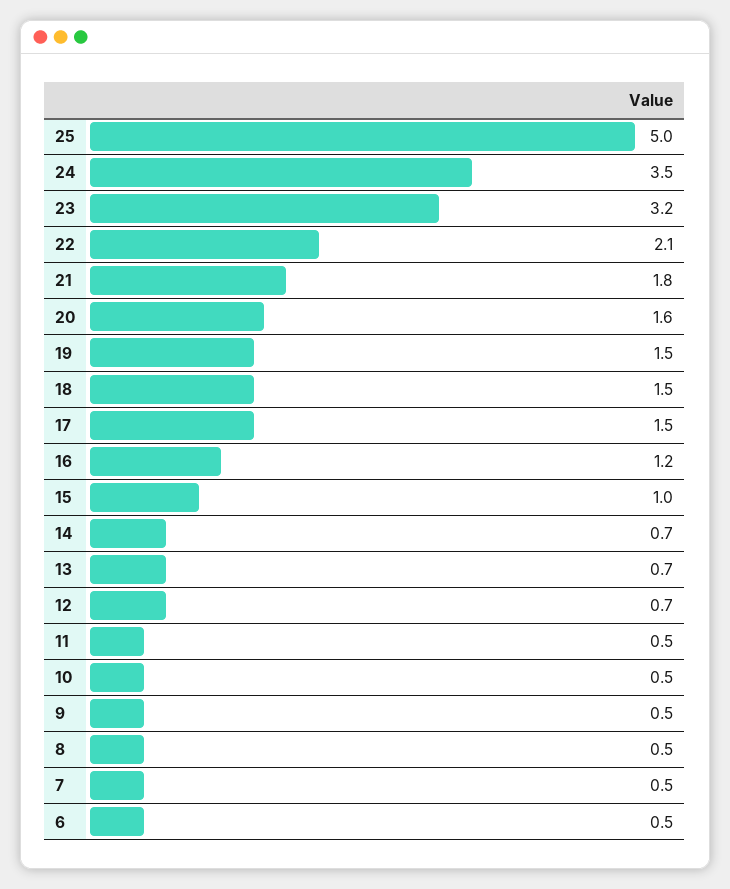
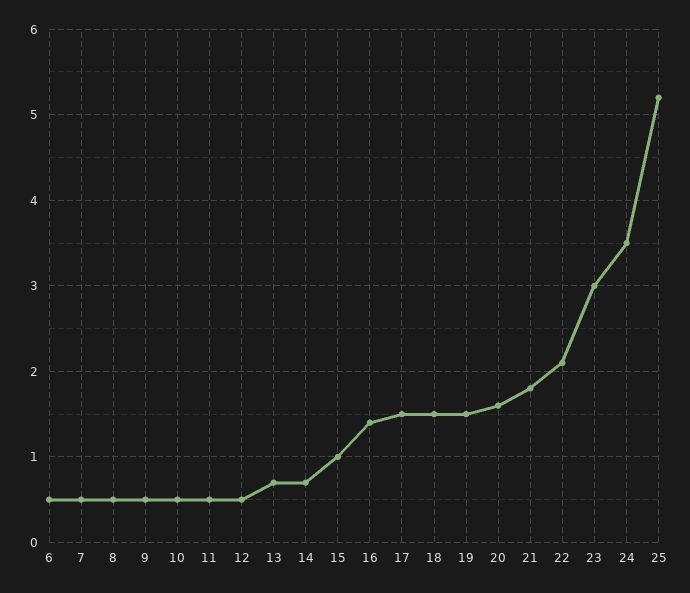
25: 5 -> 5.2
23: 3.2 -> 3
16: 1.2 -> 1.4
12: 0.7 -> 0.5

